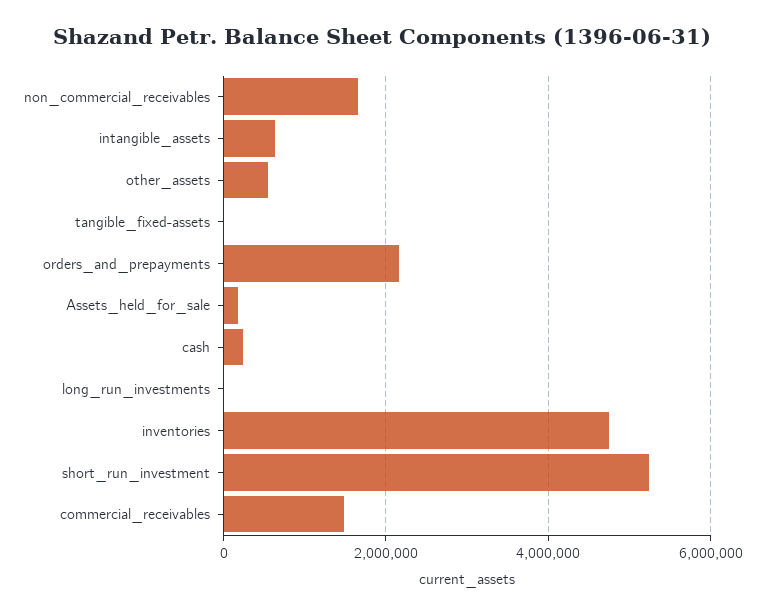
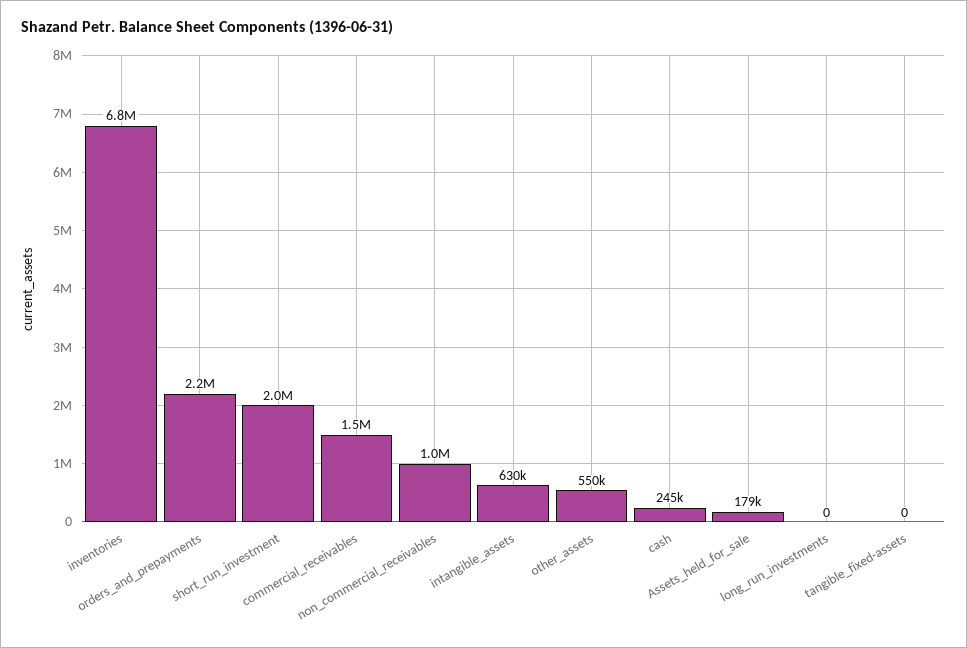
non_commercial_receivables: 1600000 -> 1000000
inventories: 4800000 -> 6800000
short_run_investment: 5200000 -> 2000000

